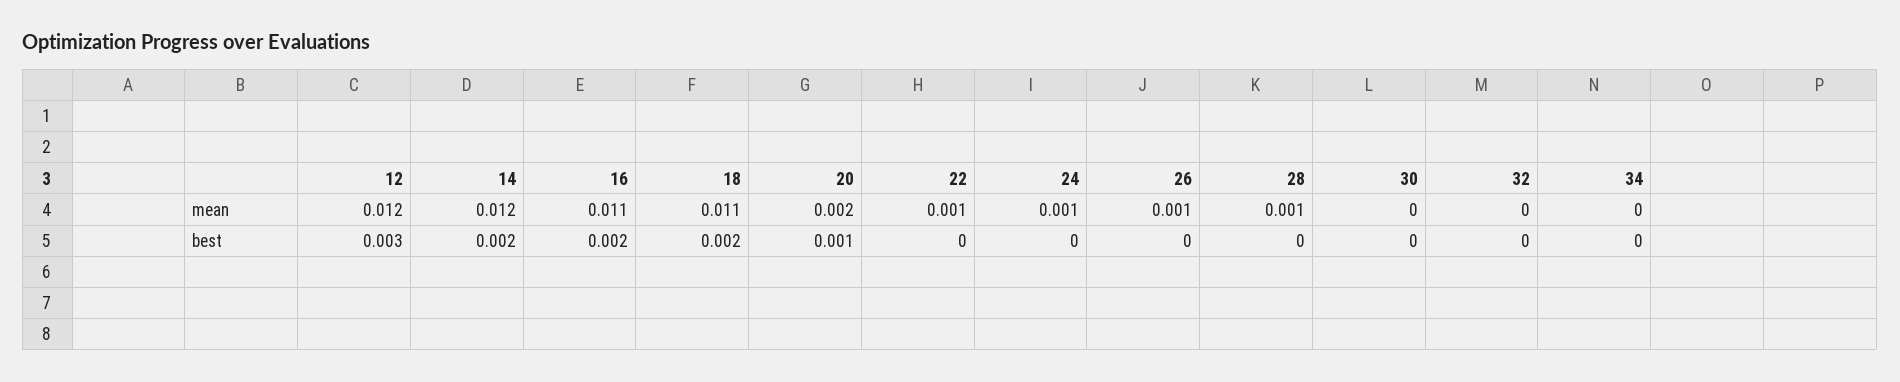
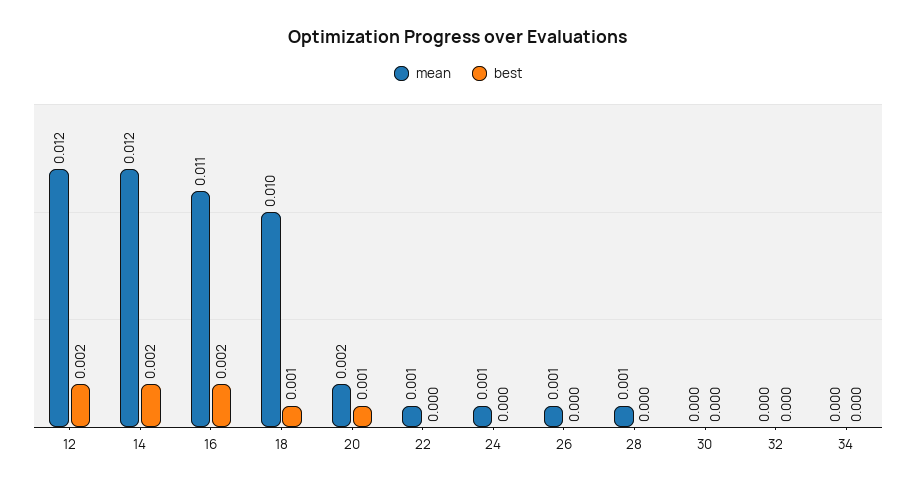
mean, 18: 0.011 -> 0.01
best, 12: 0.003 -> 0.002
best, 18: 0.002 -> 0.001

